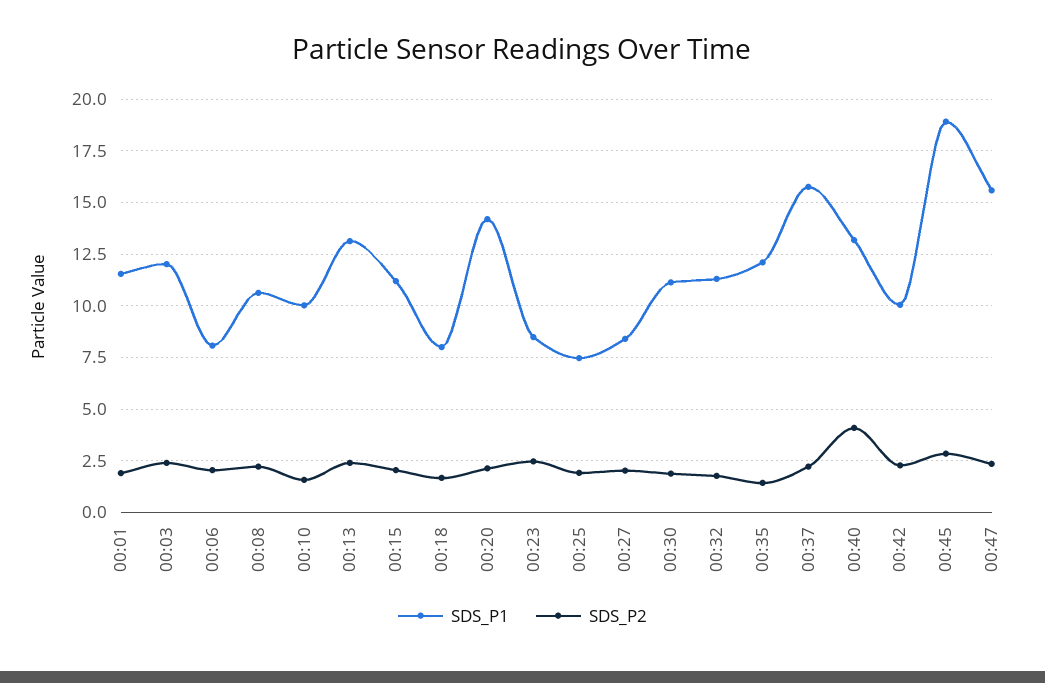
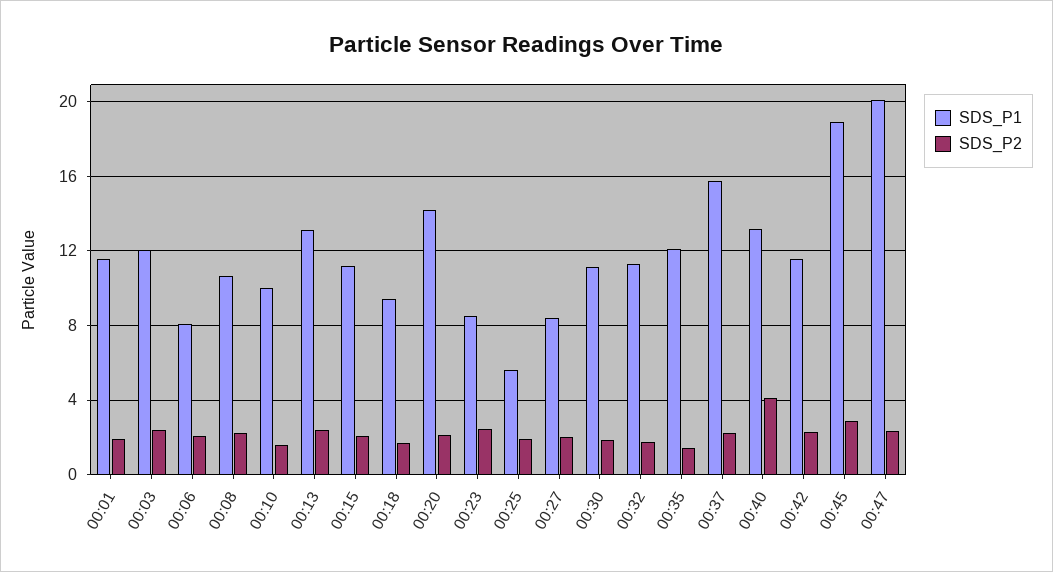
SDS_P1, 00:18: 8 -> 9.5
SDS_P1, 00:25: 7.5 -> 5.5
SDS_P1, 00:42: 10 -> 11.5
SDS_P1, 00:47: 15.5 -> 20

